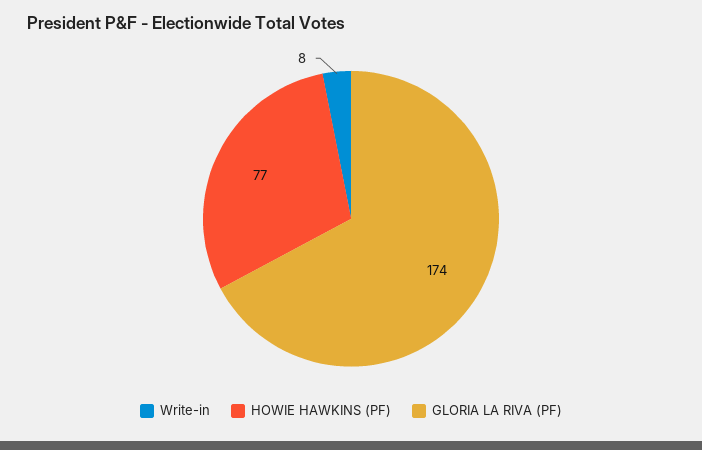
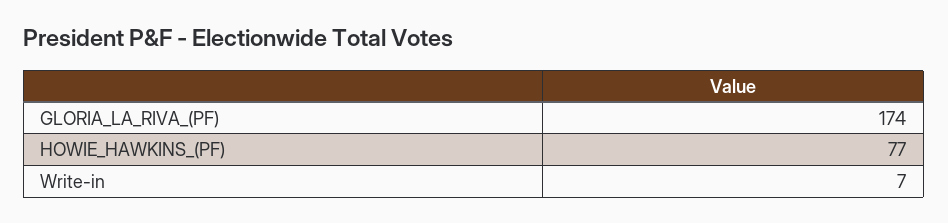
Write-in: 8 -> 7

